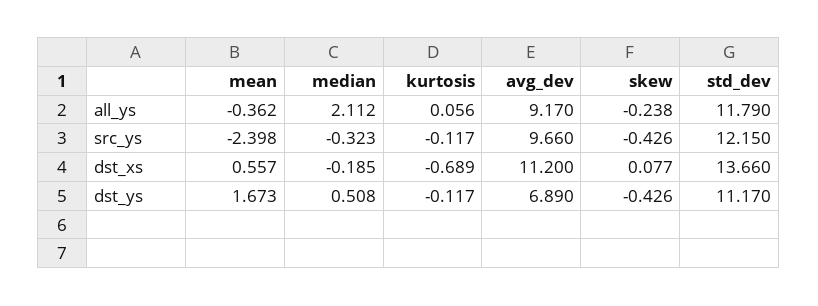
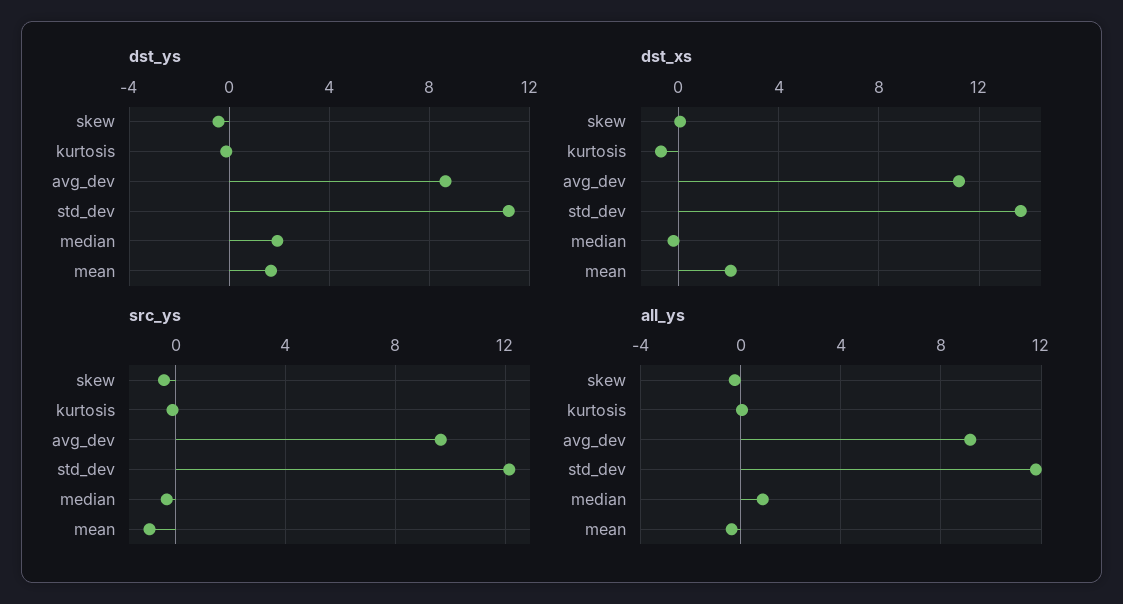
all_ys, median: 2.112 -> 1
src_ys, mean: -2.398 -> -1
dst_xs, mean: 0.557 -> 2
dst_ys, median: 0.508 -> 2
dst_ys, avg_dev: 6.89 -> 8.5

